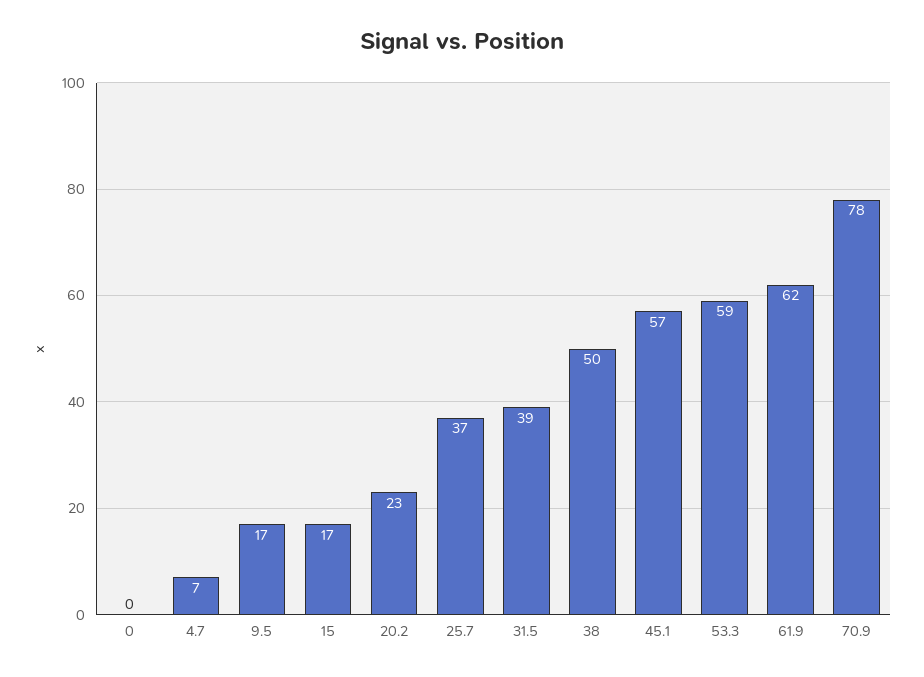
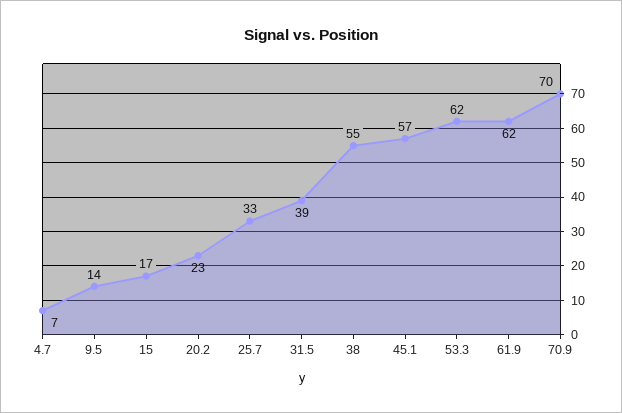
0: 0 -> none
9.5: 17 -> 14
25.7: 37 -> 33
38: 50 -> 55
53.3: 59 -> 62
70.9: 78 -> 70

